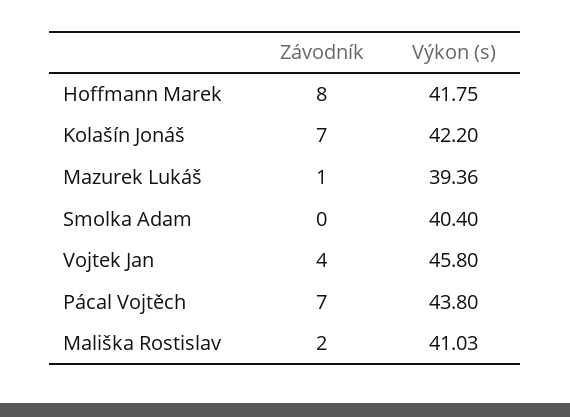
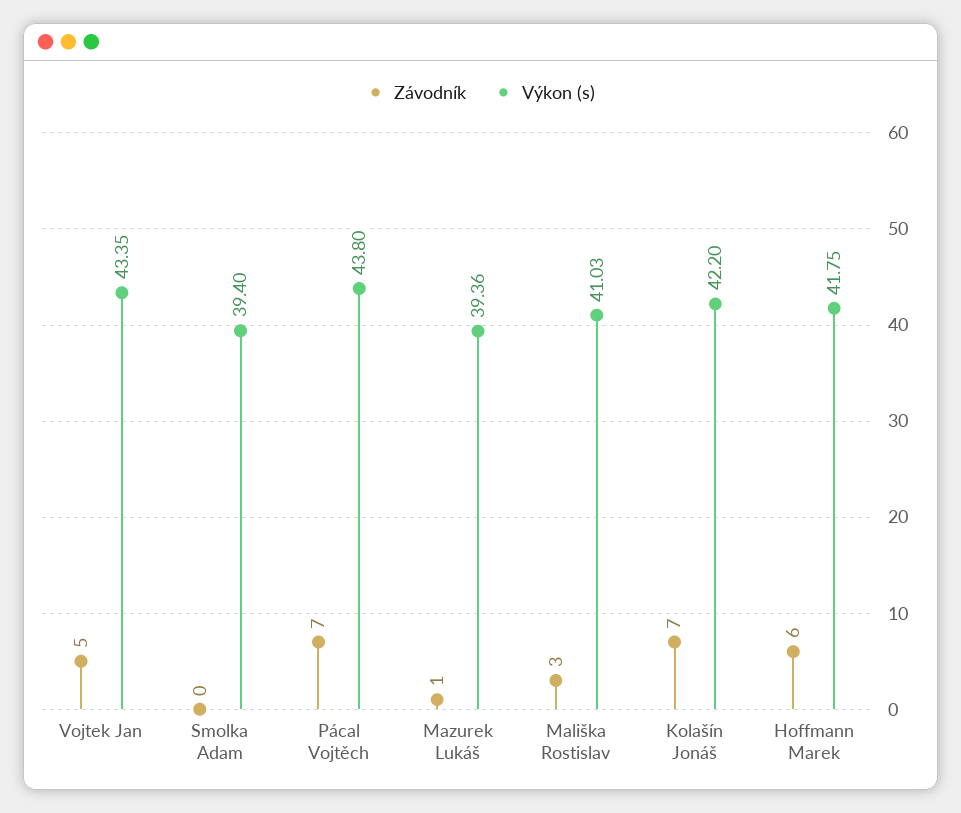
Závodník, Hoffmann Marek: 8 -> 6
Výkon (s), Smolka Adam: 40.4 -> 39.4
Závodník, Vojtek Jan: 4 -> 5
Výkon (s), Vojtek Jan: 45.8 -> 43.35
Závodník, Mališka Rostislav: 2 -> 3

